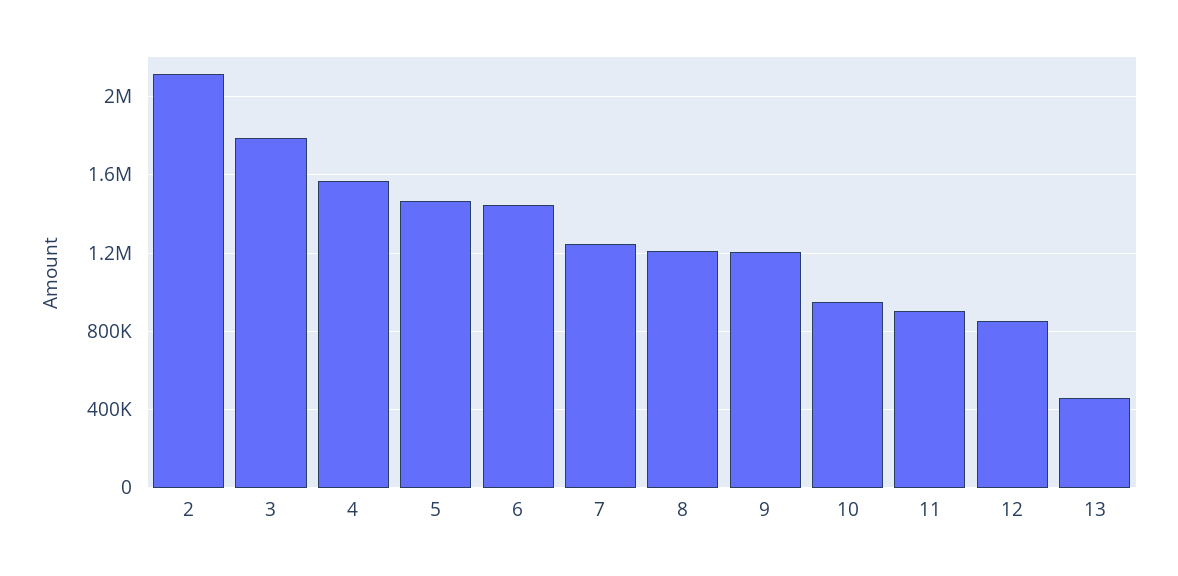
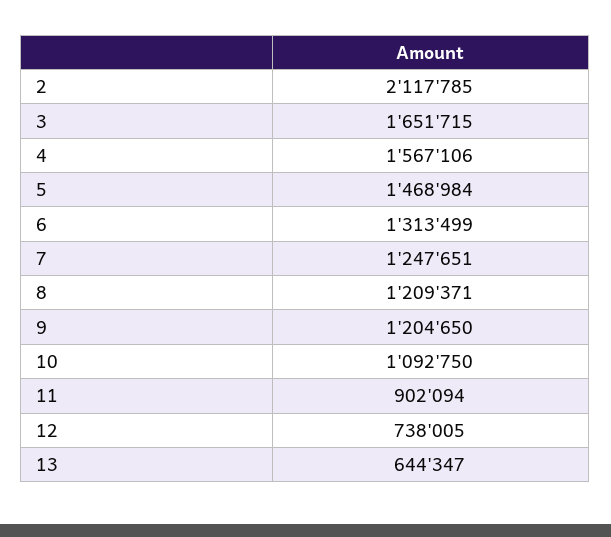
3: 1800000 -> 1651715
6: 1450000 -> 1313499
10: 950000 -> 1092750
12: 850000 -> 738005
13: 450000 -> 644347

